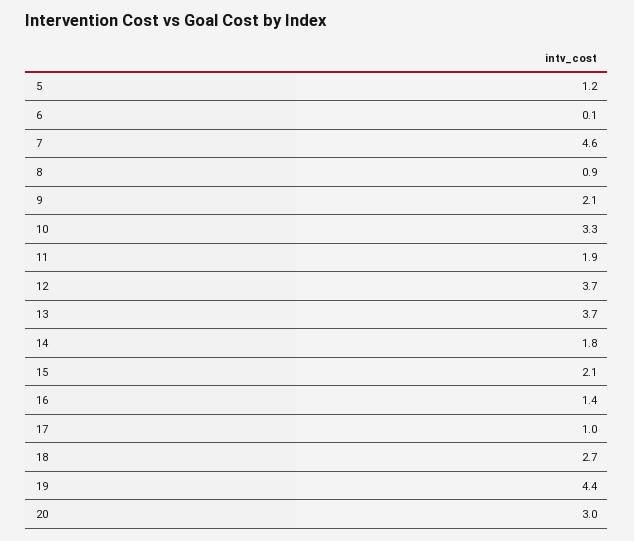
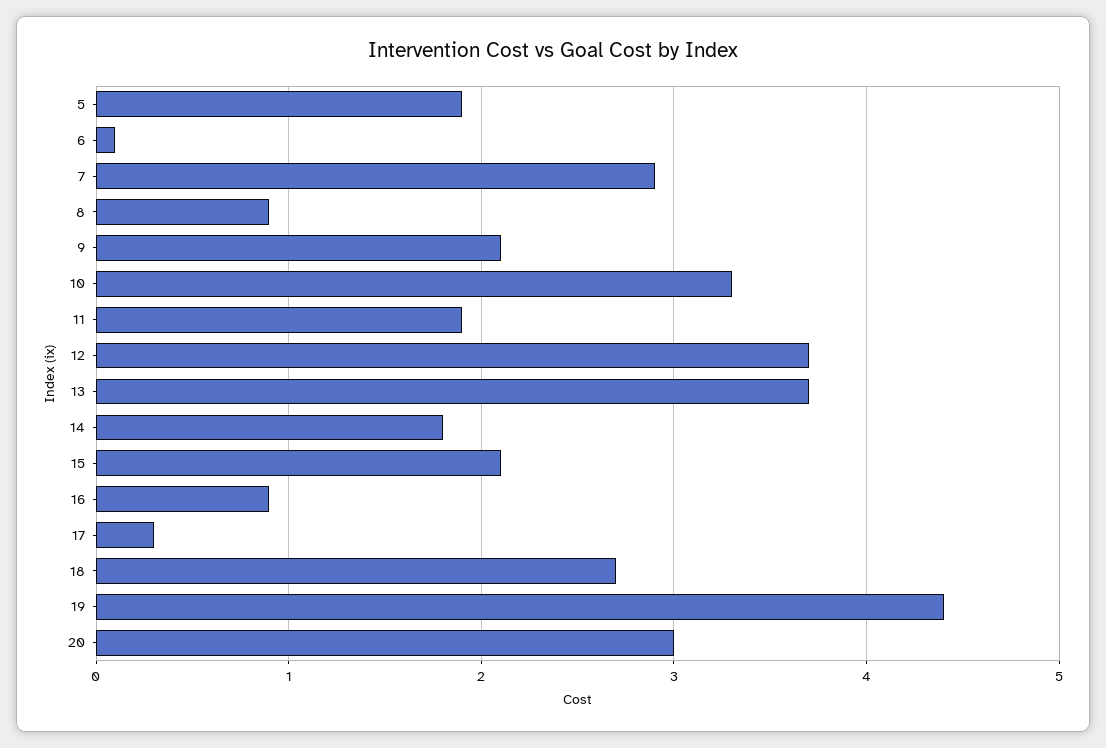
5: 1.2 -> 1.9
7: 4.6 -> 2.9
16: 1.4 -> 0.9
17: 1 -> 0.3

